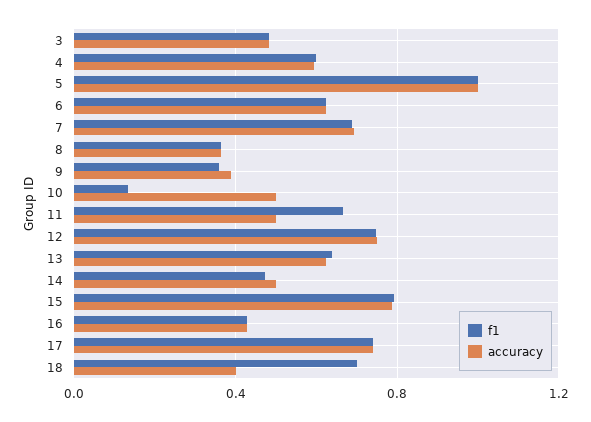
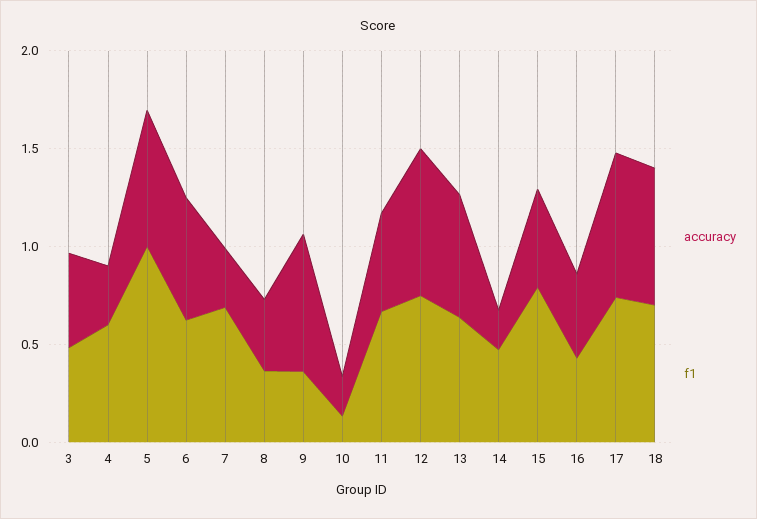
accuracy, 4: 0.6 -> 0.3
accuracy, 5: 1 -> 0.7
accuracy, 7: 0.7 -> 0.3
accuracy, 9: 0.4 -> 0.7
accuracy, 10: 0.5 -> 0.2
accuracy, 14: 0.5 -> 0.2
accuracy, 15: 0.8 -> 0.5
accuracy, 18: 0.4 -> 0.7

